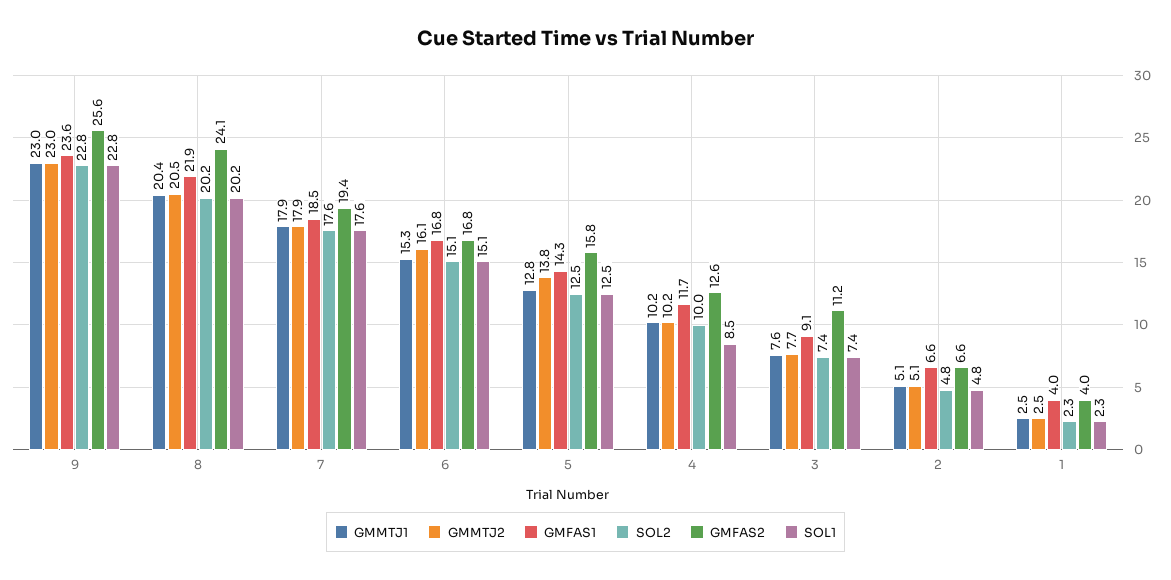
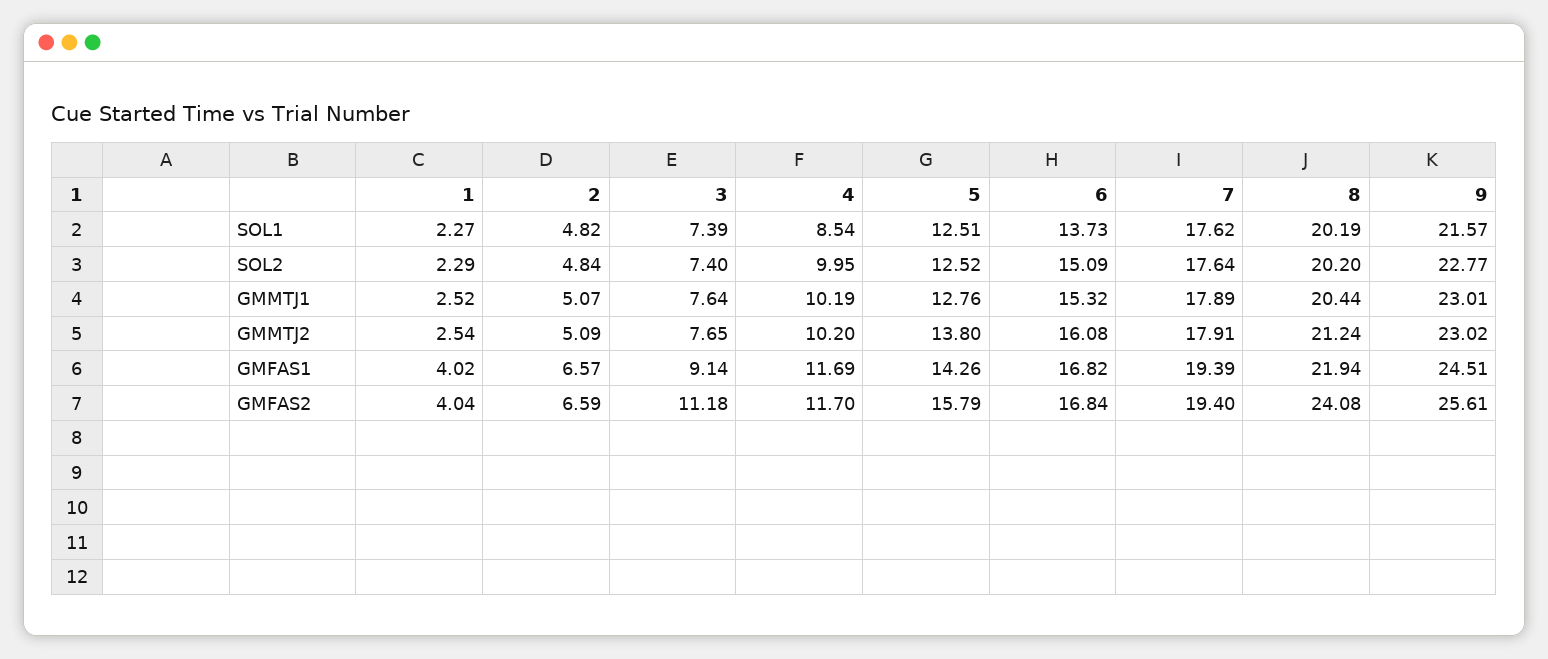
GMFAS1, 9: 23.6 -> 24.51
SOL1, 9: 22.8 -> 21.57
GMMTJ2, 8: 20.5 -> 21.24
GMFAS1, 7: 18.5 -> 19.39
SOL1, 6: 15.1 -> 13.73
GMFAS2, 4: 12.6 -> 11.7

